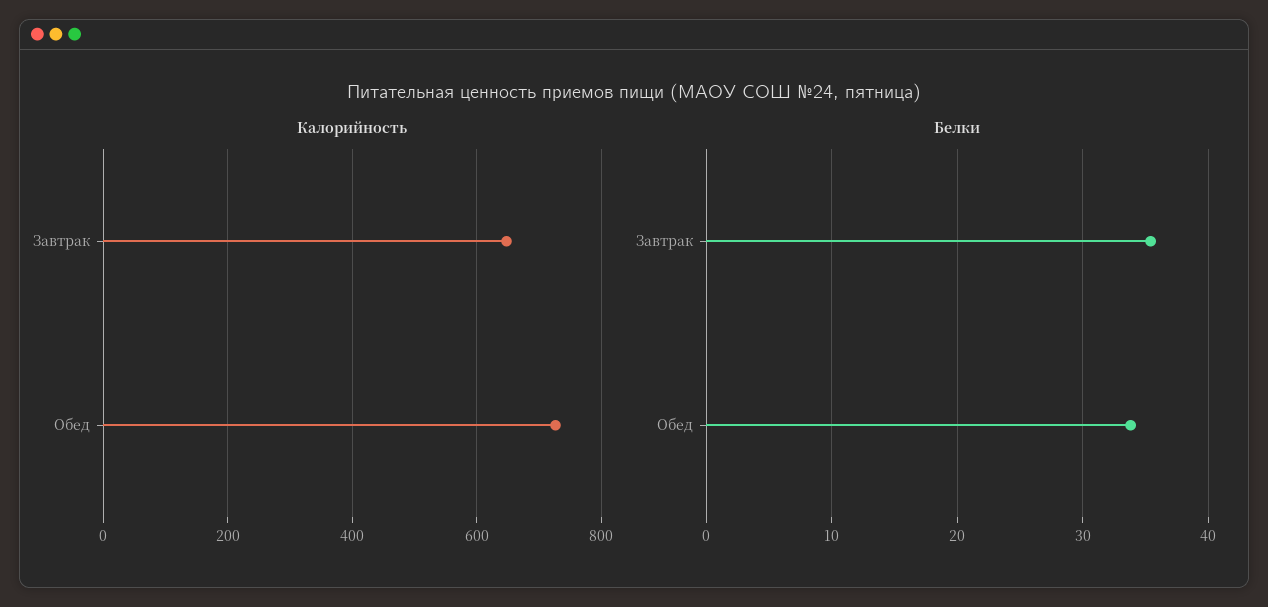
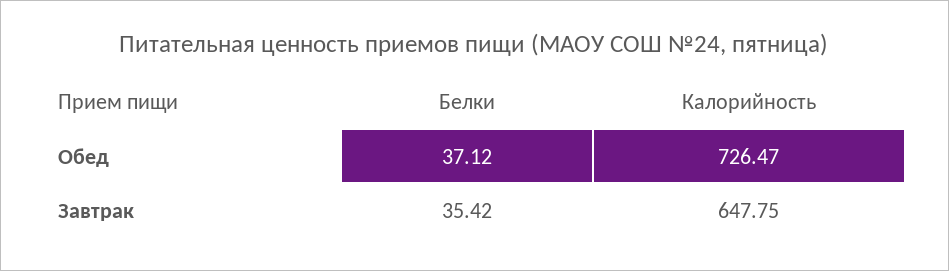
Белки, Обед: 34 -> 37.12

